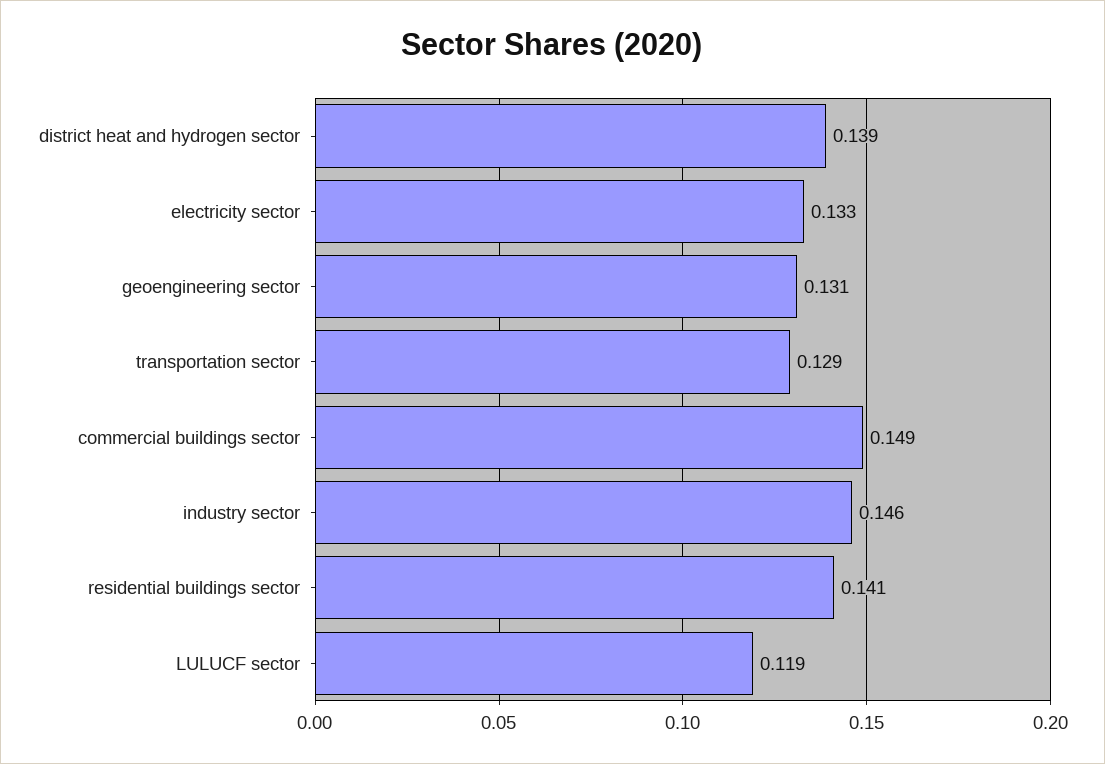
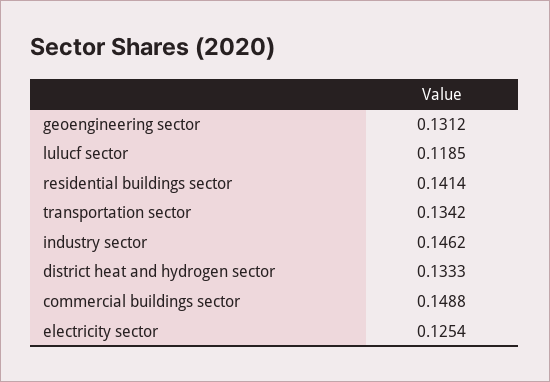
district heat and hydrogen sector: 0.139 -> 0.1333
electricity sector: 0.133 -> 0.1254
transportation sector: 0.129 -> 0.1342

